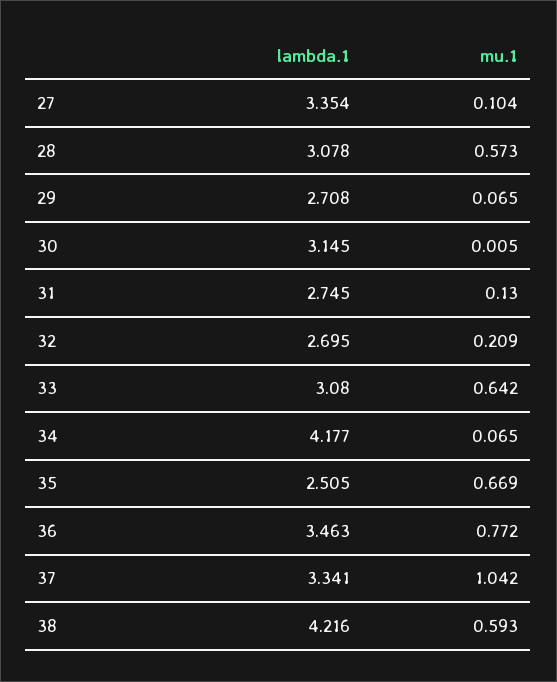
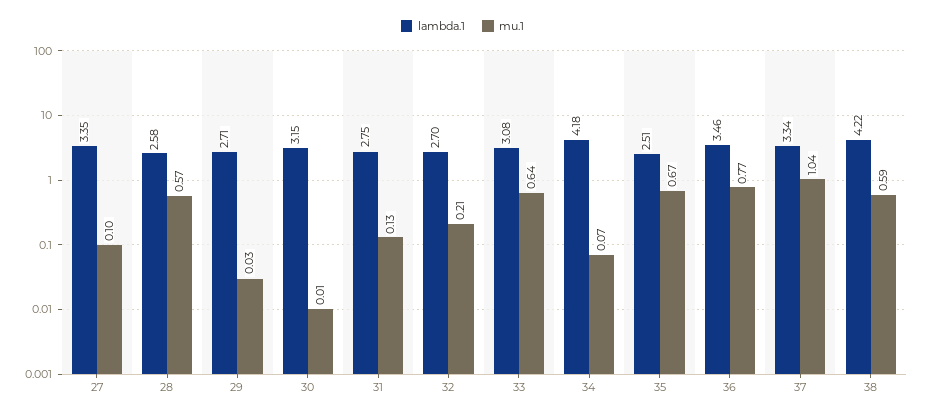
lambda.1, 28: 3.078 -> 2.58
mu.1, 29: 0.065 -> 0.03

